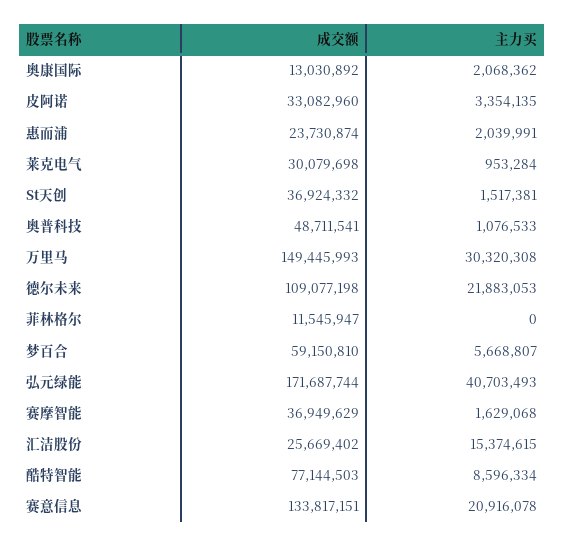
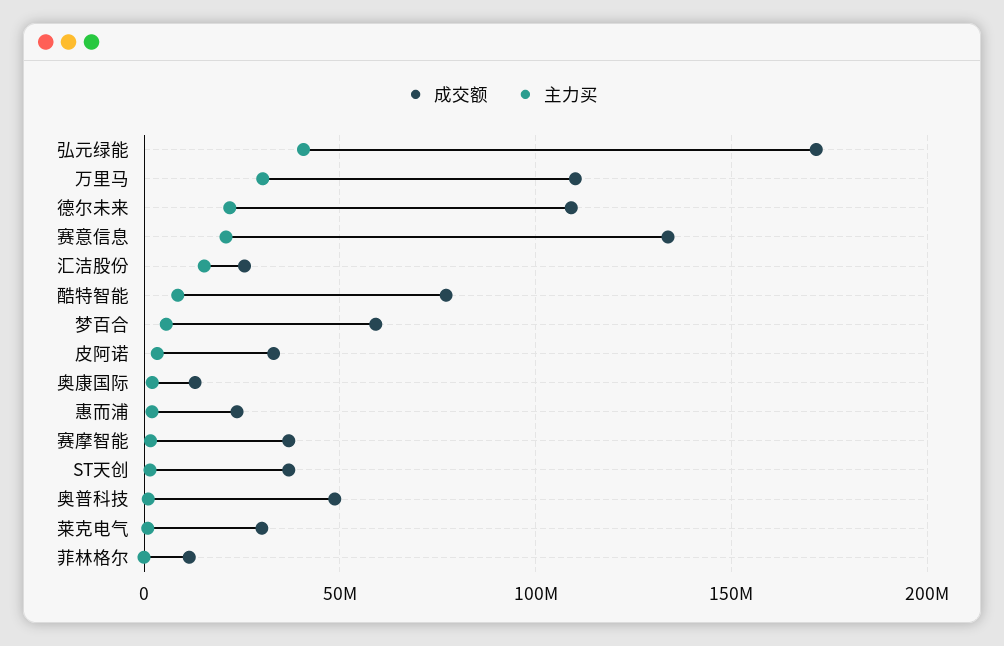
成交额, 万里马: 149445993 -> 110000000

